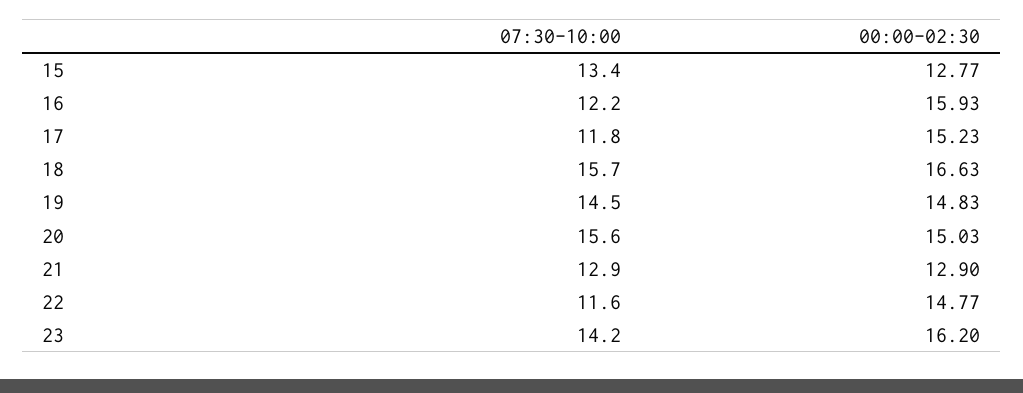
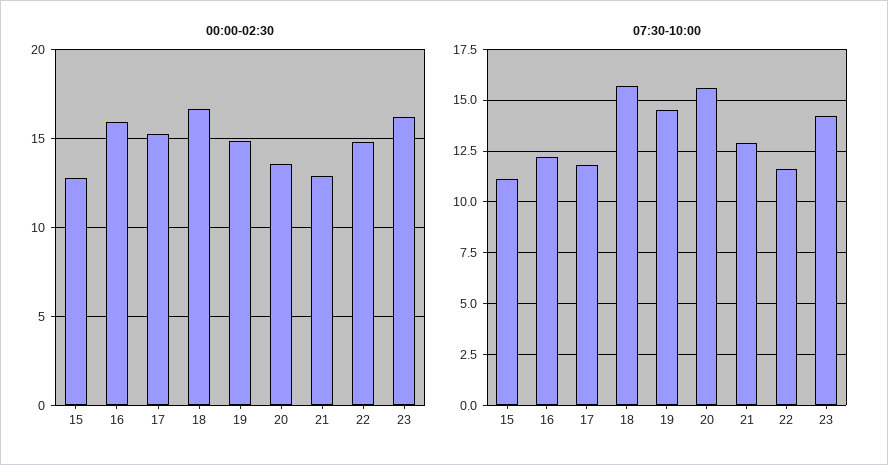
07:30-10:00, 15: 13.4 -> 11
00:00-02:30, 20: 15.03 -> 13.5

